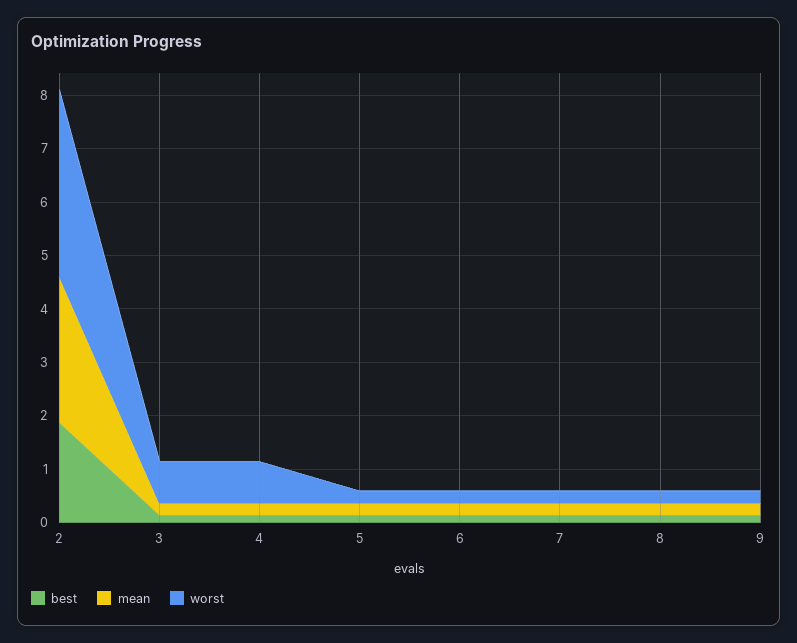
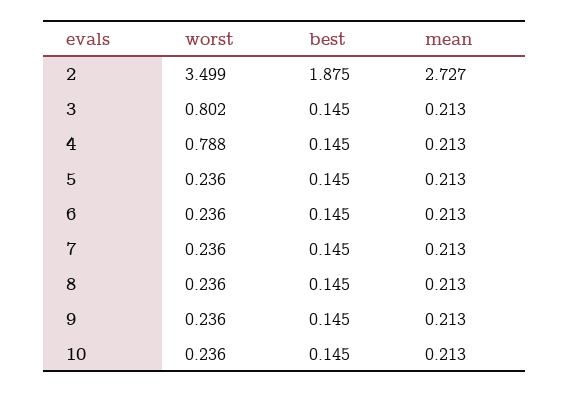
worst, 10: none -> 0.236
best, 10: none -> 0.145
mean, 10: none -> 0.213

